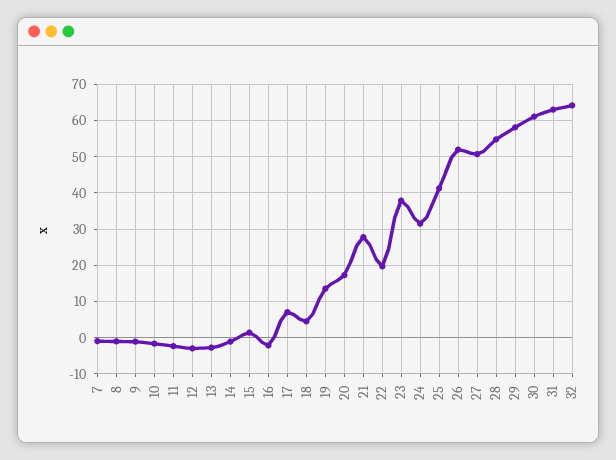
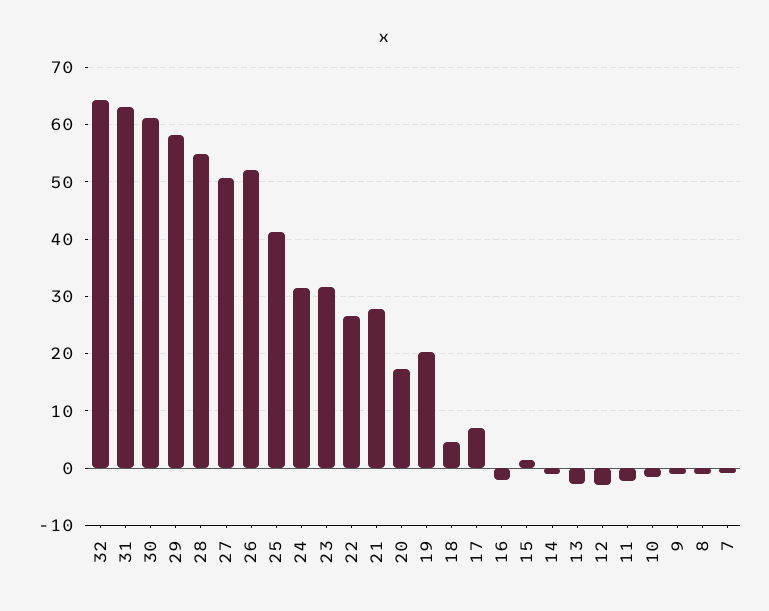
19: 14 -> 20
22: 20 -> 26
23: 38 -> 32

